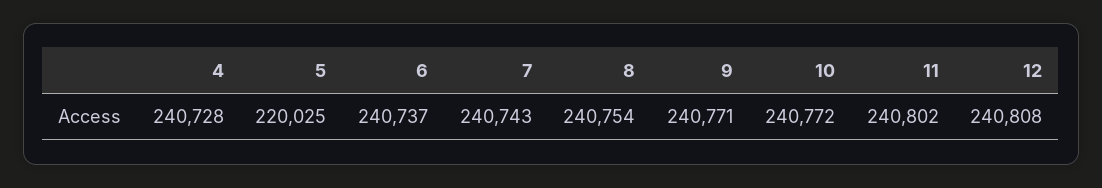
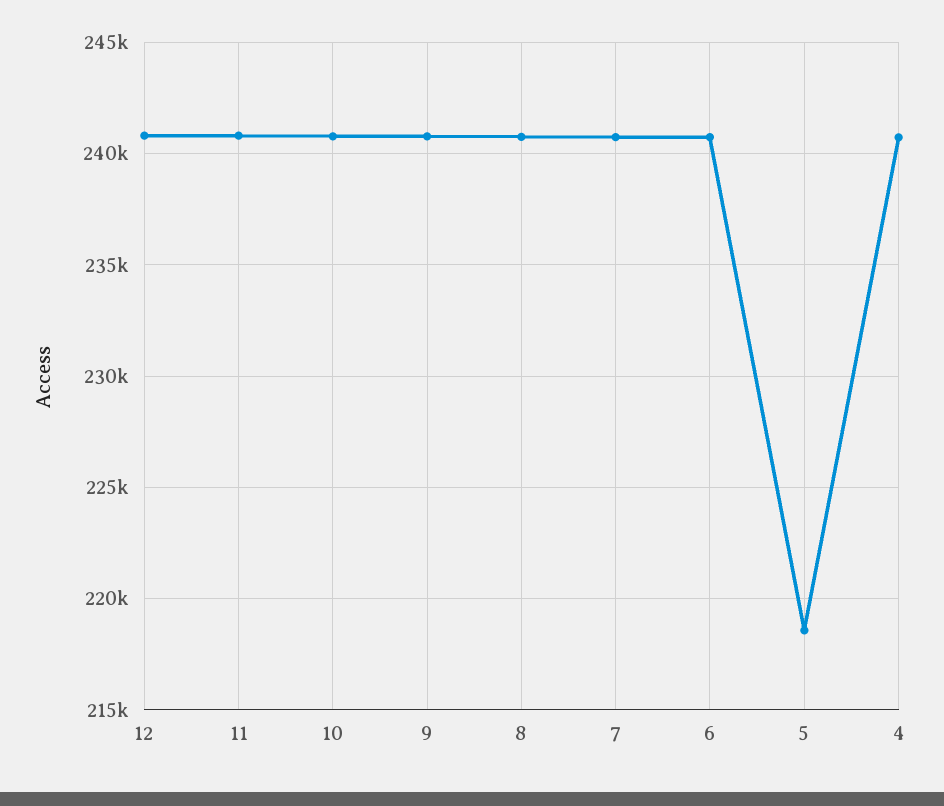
5: 220025 -> 218500

